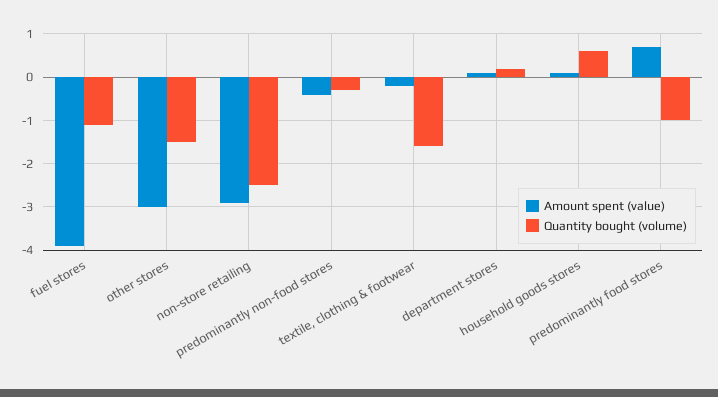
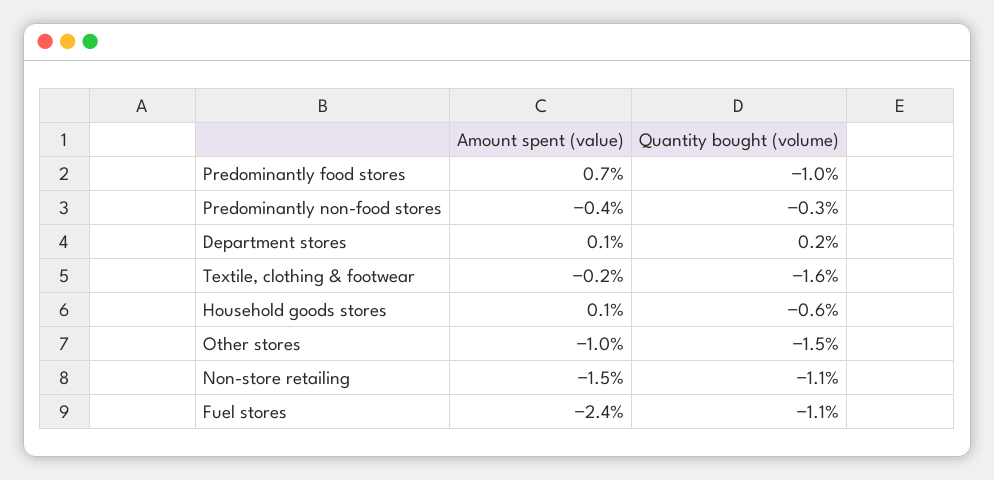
Amount spent (value), fuel stores: -4 -> -2.4
Amount spent (value), other stores: -3 -> -1
Amount spent (value), non-store retailing: -3 -> -1.5
Quantity bought (volume), non-store retailing: -2.5 -> -1.1
Quantity bought (volume), household goods stores: 0.5 -> -0.6

